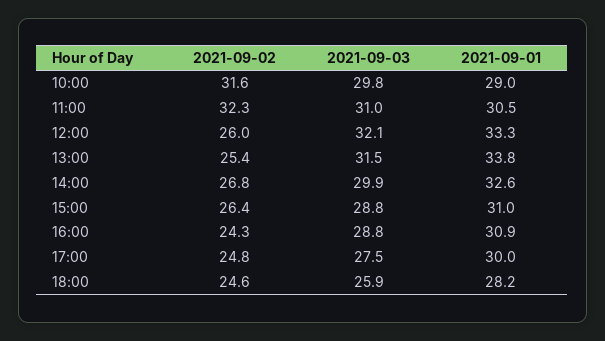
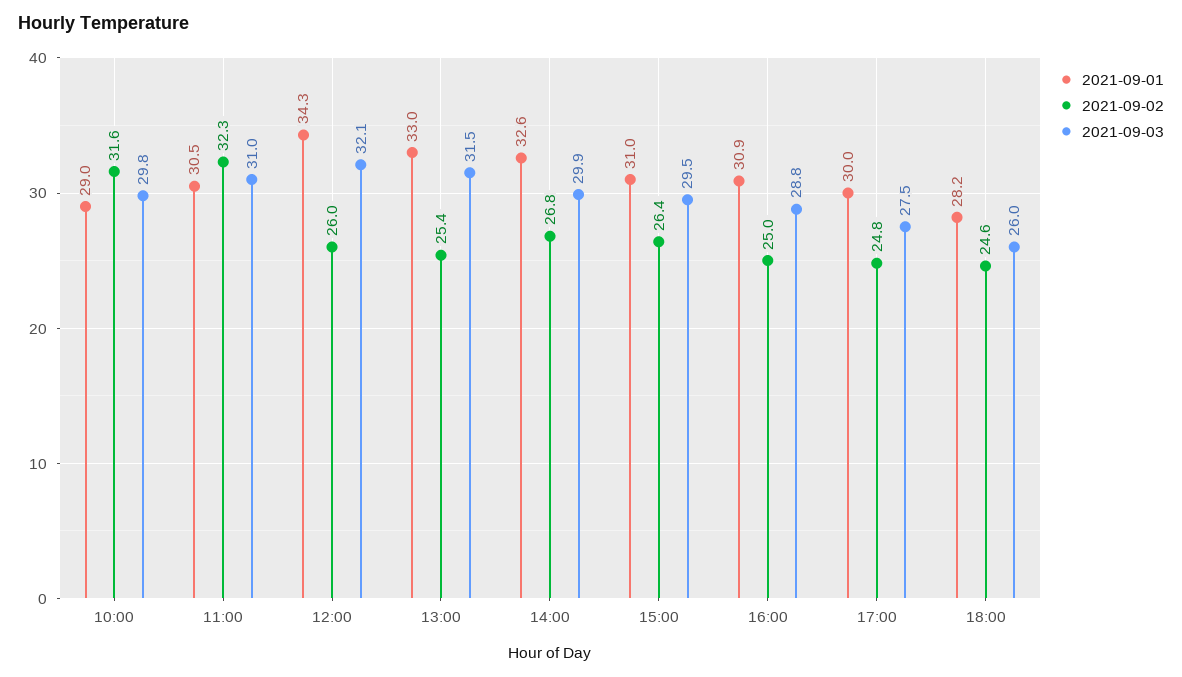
2021-09-01, 12:00: 33.3 -> 34.3
2021-09-01, 13:00: 33.8 -> 33
2021-09-03, 15:00: 28.8 -> 29.5
2021-09-02, 16:00: 24.3 -> 25
2021-09-03, 18:00: 25.9 -> 26

